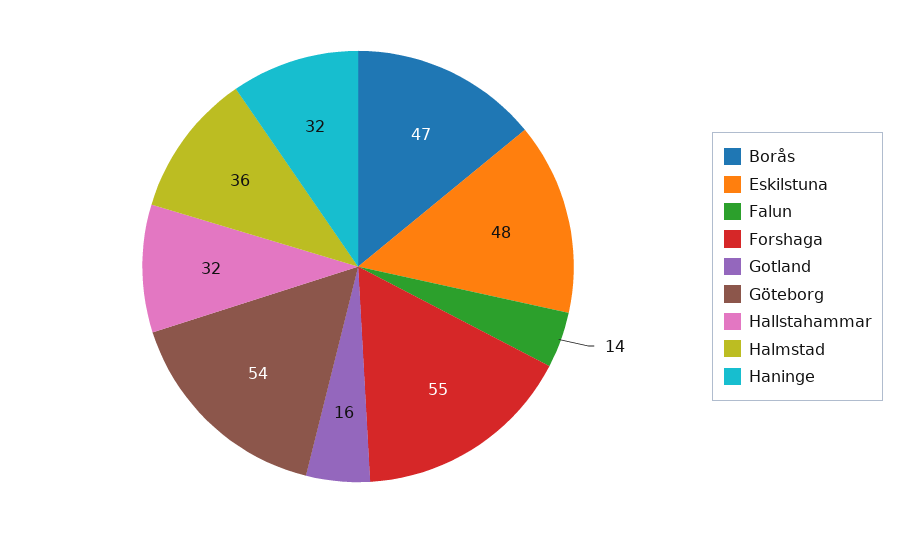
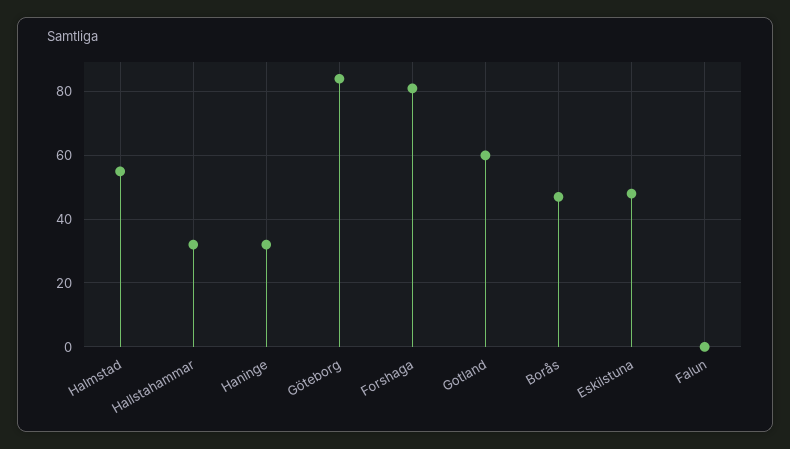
Falun: 14 -> 0
Forshaga: 55 -> 80
Gotland: 16 -> 60
Göteborg: 54 -> 85
Halmstad: 36 -> 55

